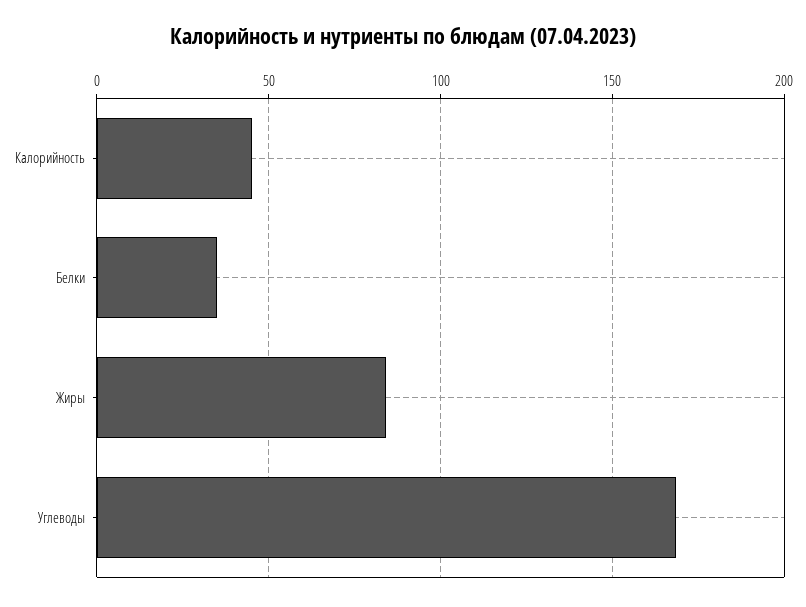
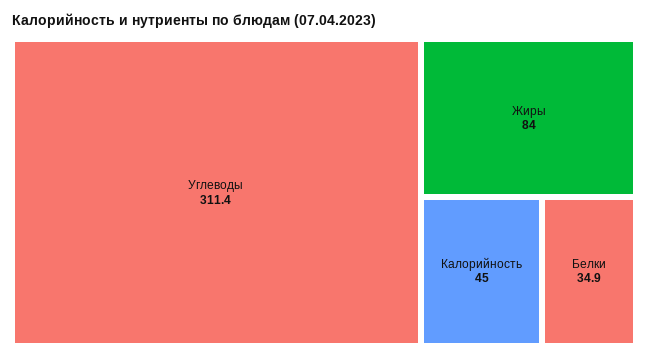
Углеводы: 170 -> 311.4

